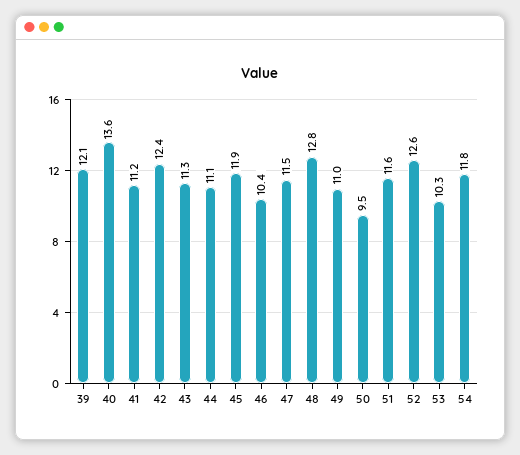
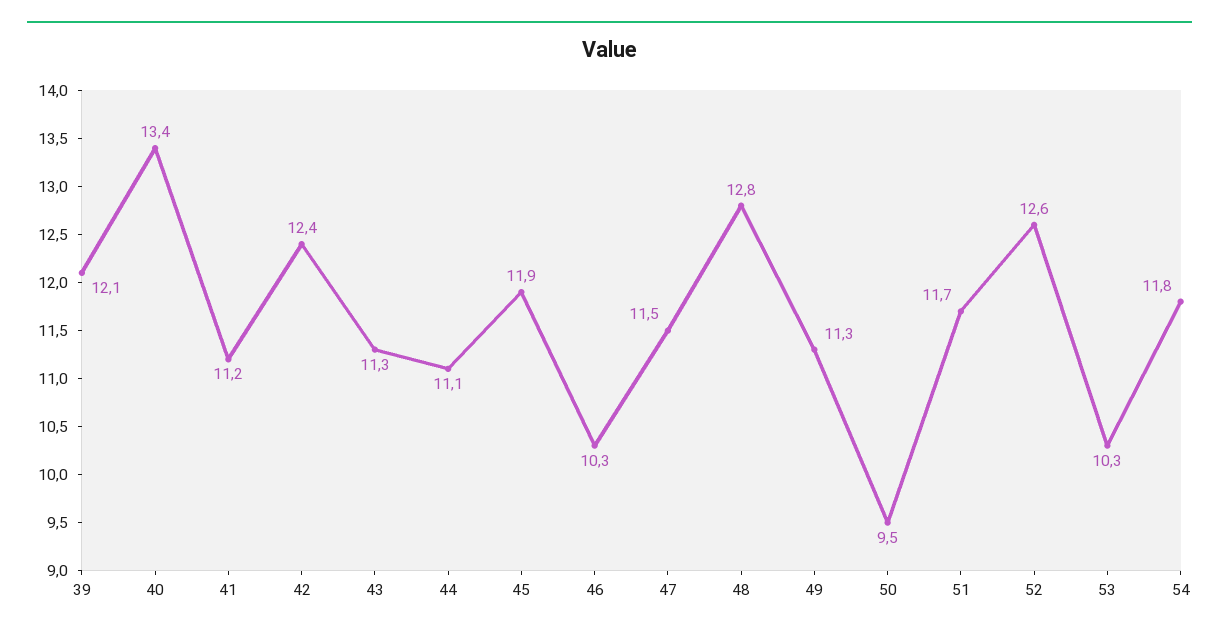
40: 13.6 -> 13.4
46: 10.4 -> 10.3
49: 11 -> 11.3
51: 11.6 -> 11.7

